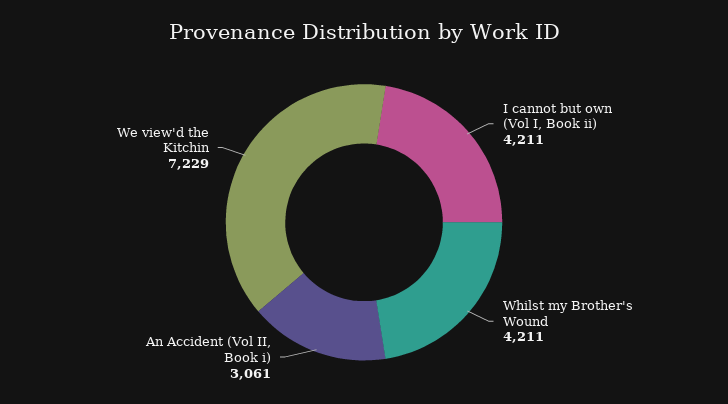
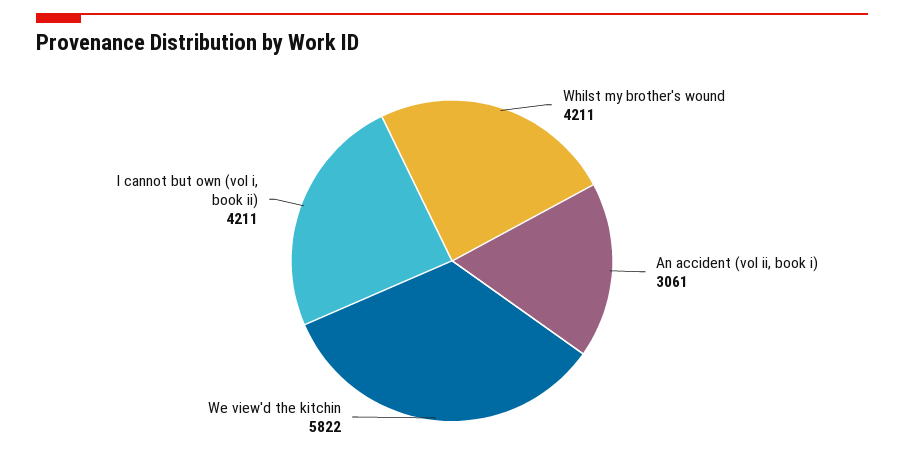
We view'd the Kitchin: 7229 -> 5822

